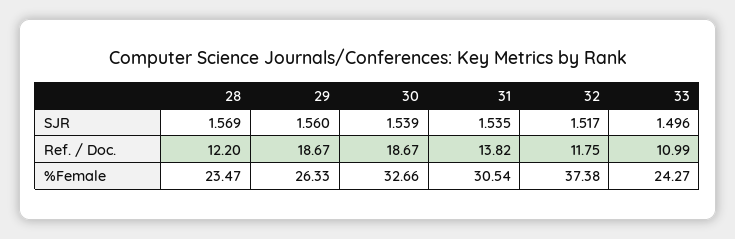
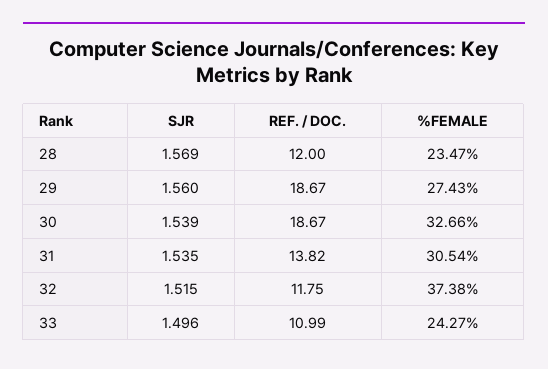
32, SJR: 1.517 -> 1.515
28, Ref. / Doc.: 12.2 -> 12
29, %Female: 26.33 -> 27.43

